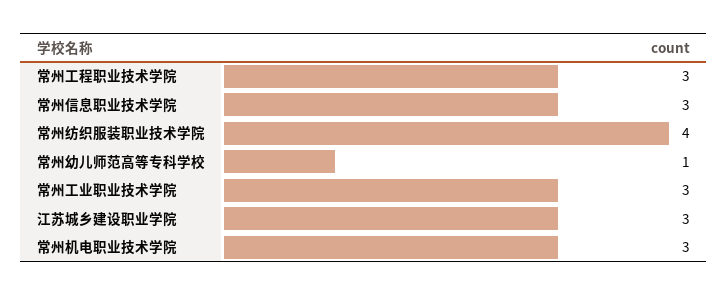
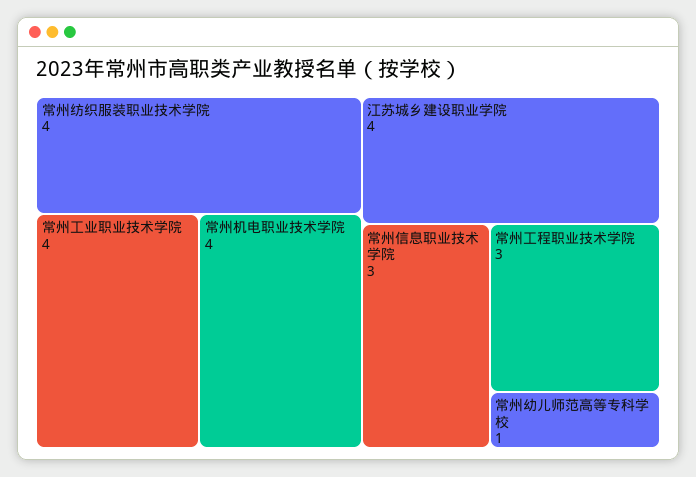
常州工业职业技术学院: 3 -> 4
江苏城乡建设职业学院: 3 -> 4
常州机电职业技术学院: 3 -> 4

